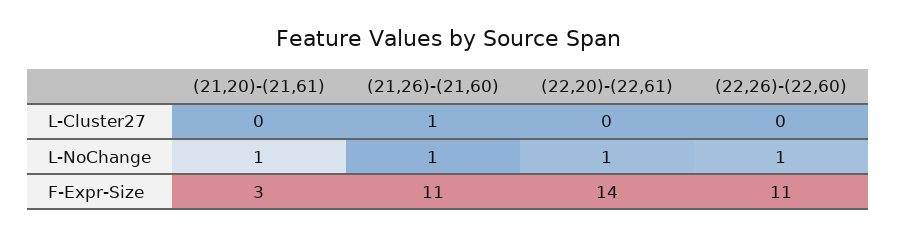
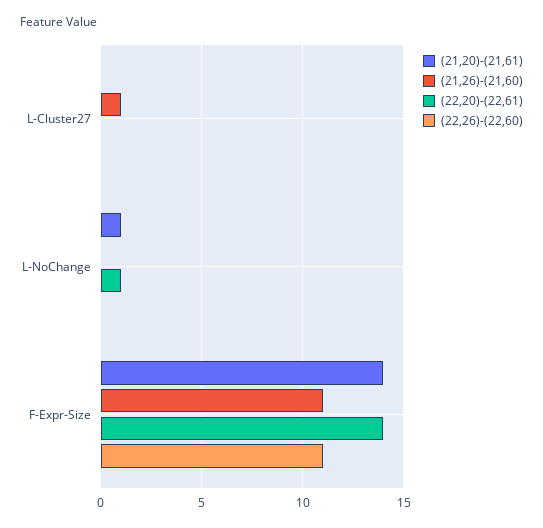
(21,26)-(21,60), L-NoChange: 1 -> 0
(22,26)-(22,60), L-NoChange: 1 -> 0
(21,20)-(21,61), F-Expr-Size: 3 -> 14

